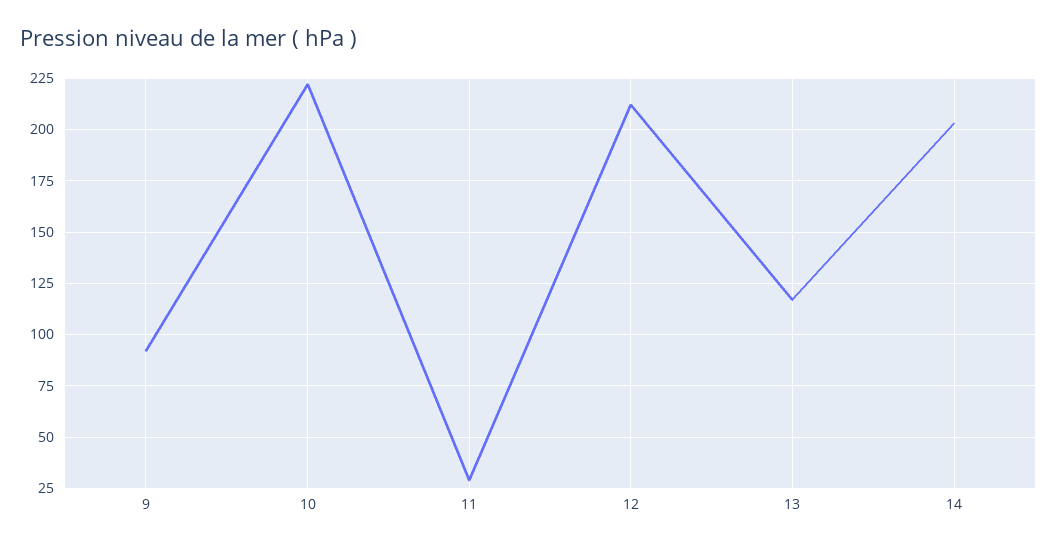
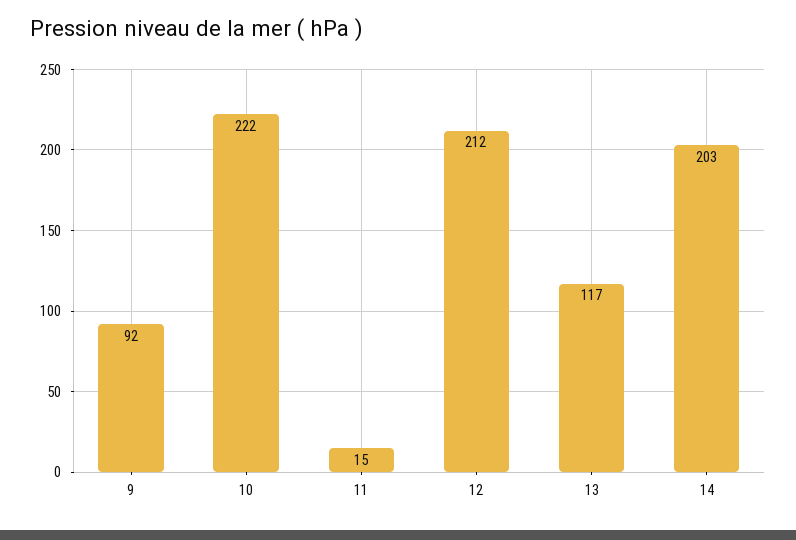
11: 30 -> 15

